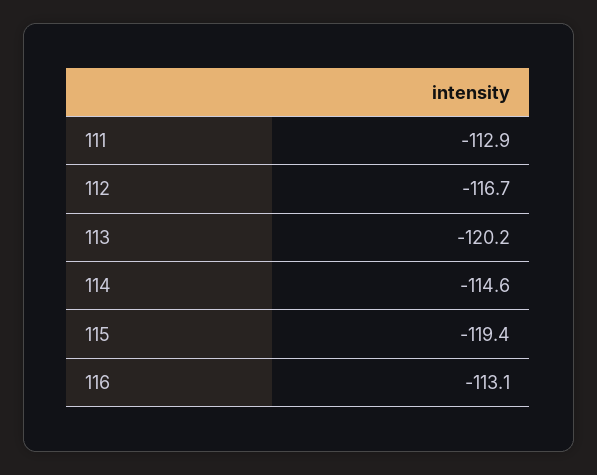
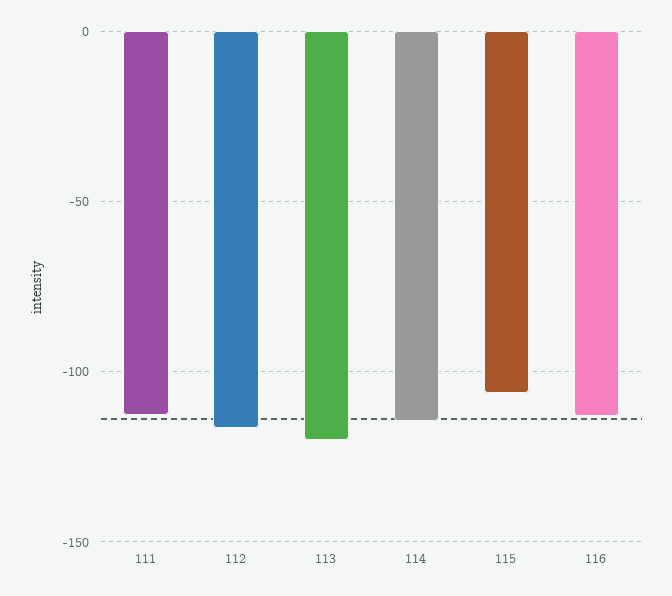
115: -119.4 -> -105

